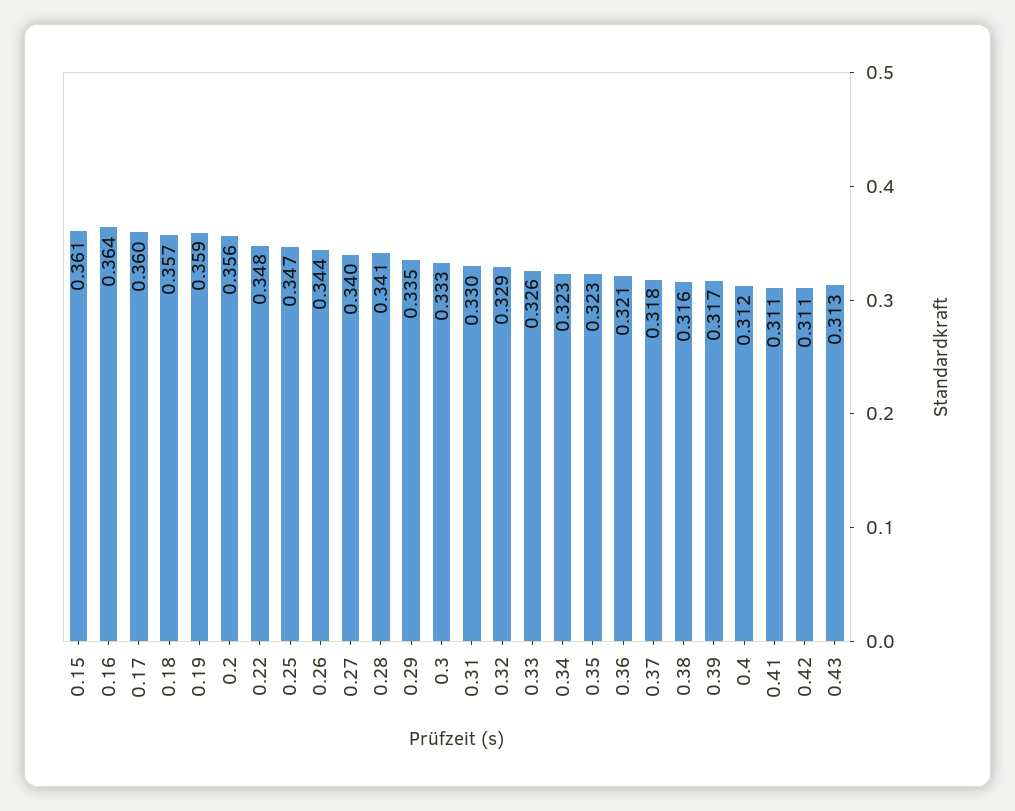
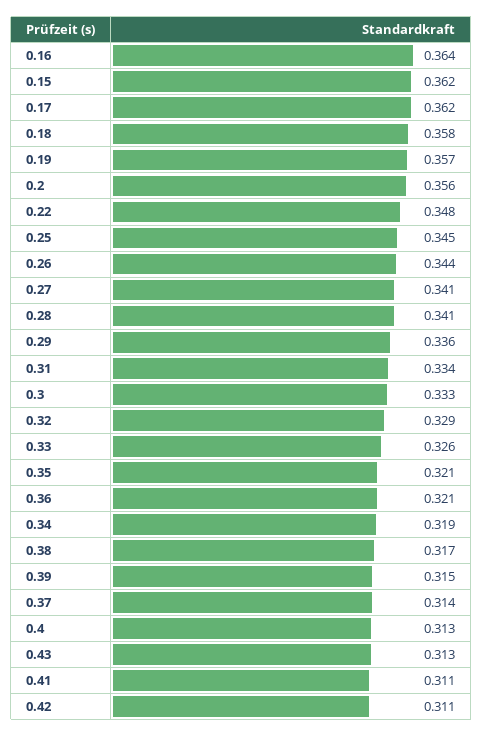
0.15: 0.361 -> 0.362
0.17: 0.36 -> 0.362
0.18: 0.357 -> 0.358
0.19: 0.359 -> 0.357
0.25: 0.347 -> 0.345
0.27: 0.34 -> 0.341
0.29: 0.335 -> 0.336
0.31: 0.33 -> 0.334
0.34: 0.323 -> 0.319
0.35: 0.323 -> 0.321
0.37: 0.318 -> 0.314
0.38: 0.316 -> 0.317
0.39: 0.317 -> 0.315
0.4: 0.312 -> 0.313

